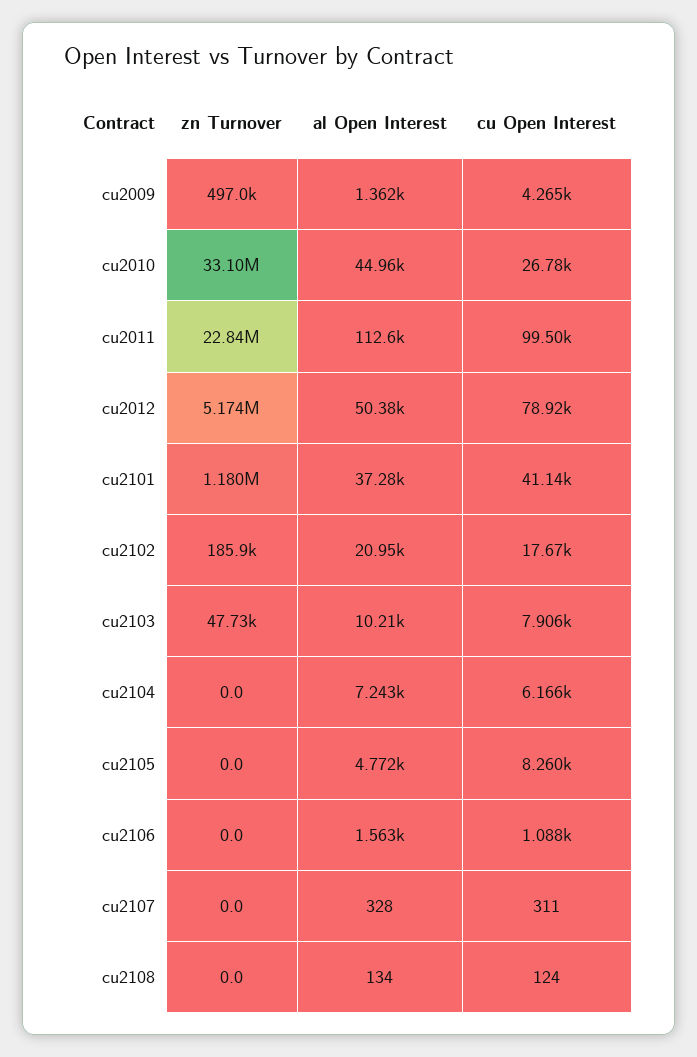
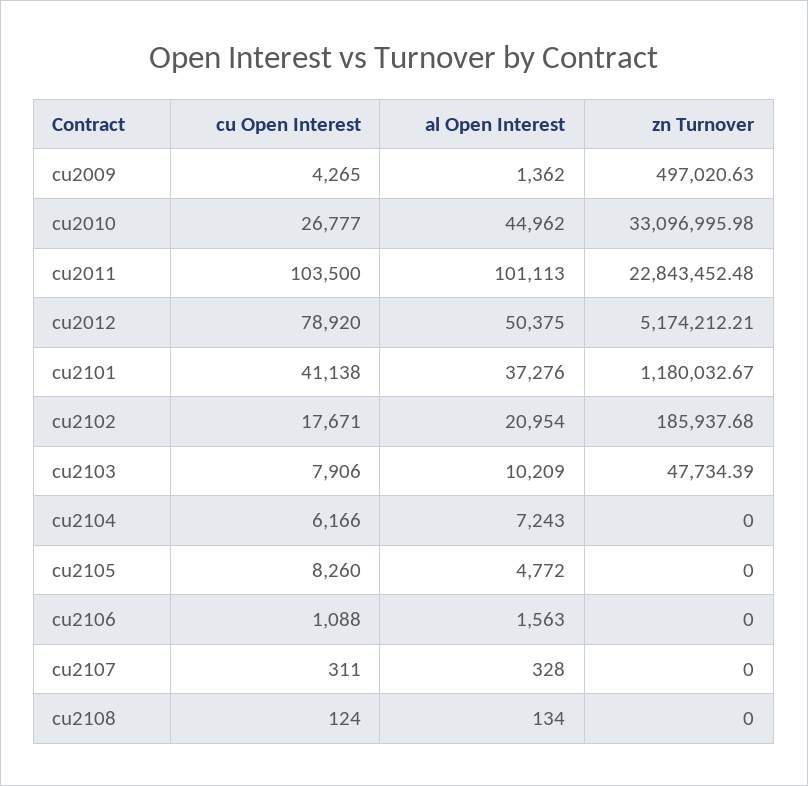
al Open Interest, cu2011: 112600 -> 101113
cu Open Interest, cu2011: 99500 -> 103500

